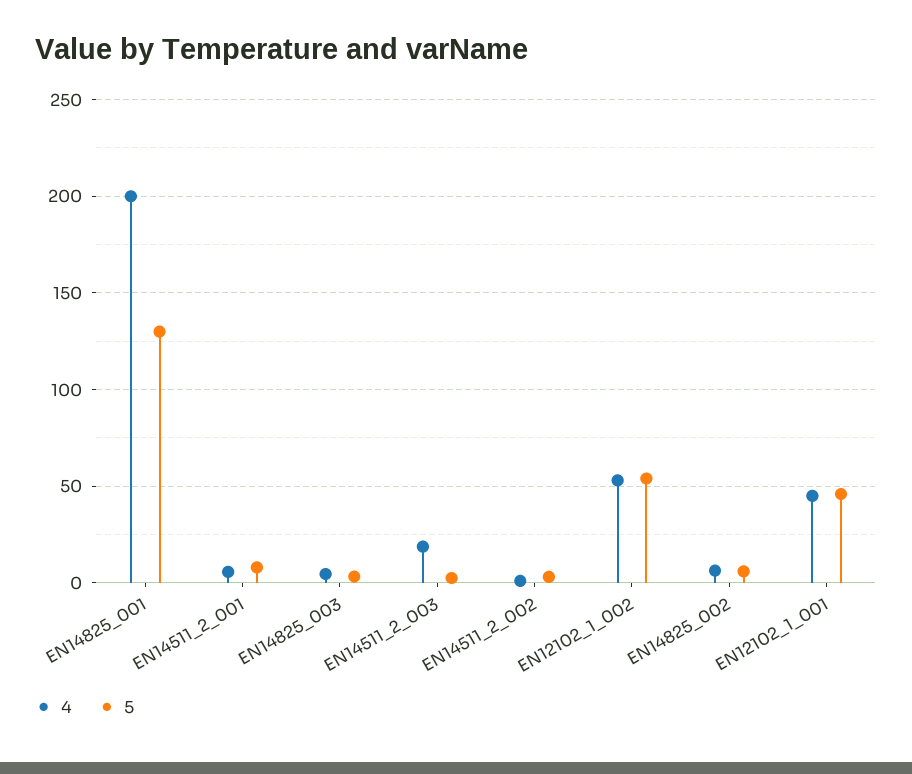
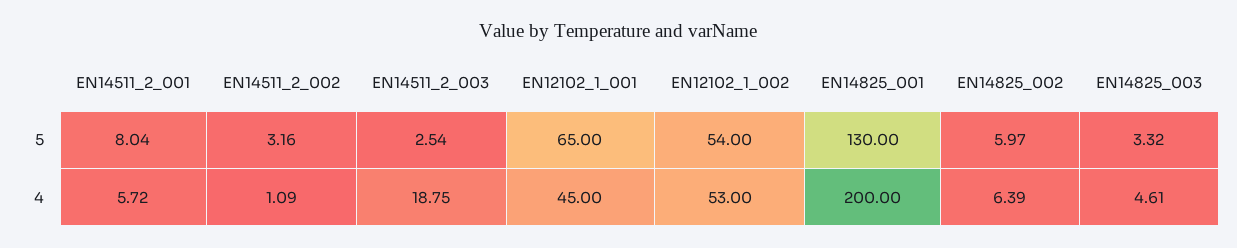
5, EN12102_1_001: 45 -> 65

